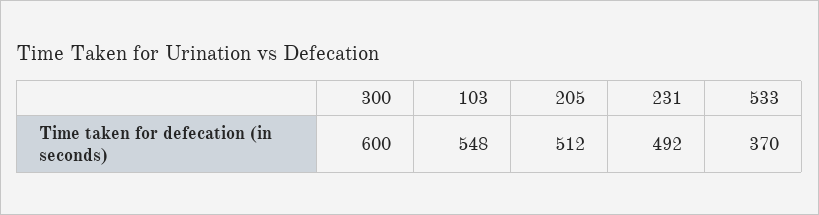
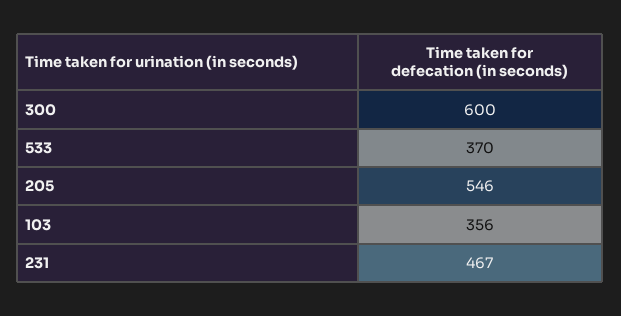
103: 548 -> 356
205: 512 -> 546
231: 492 -> 467

